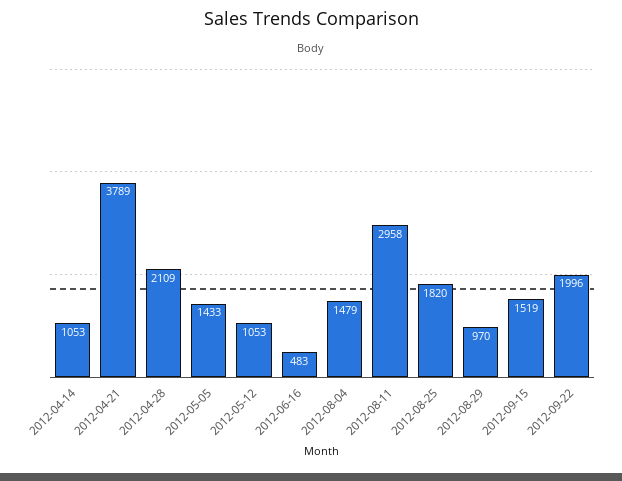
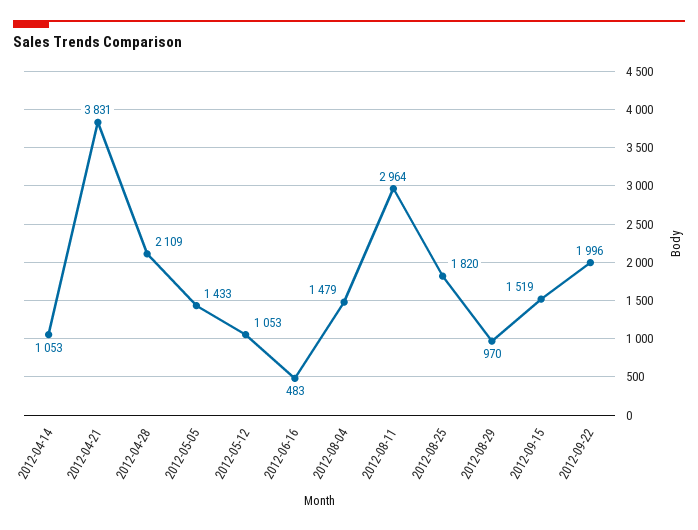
2012-04-21: 3789 -> 3831
2012-08-11: 2958 -> 2964

